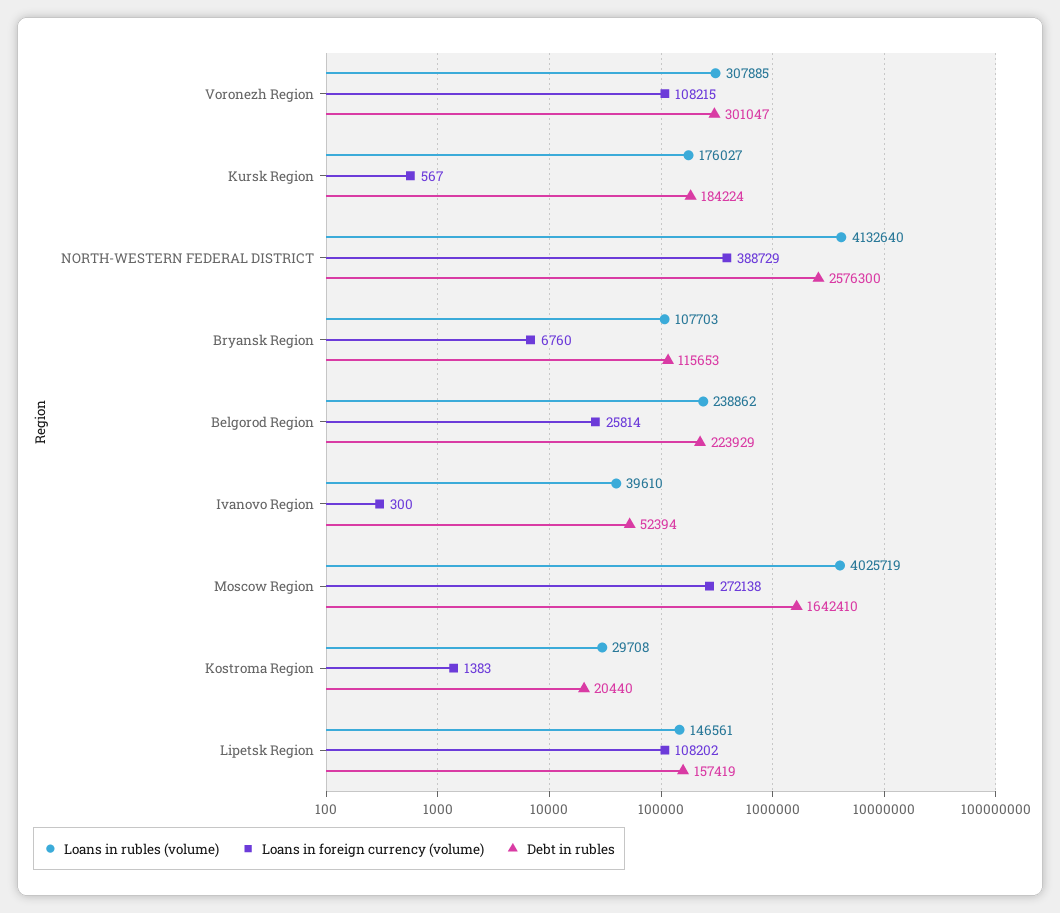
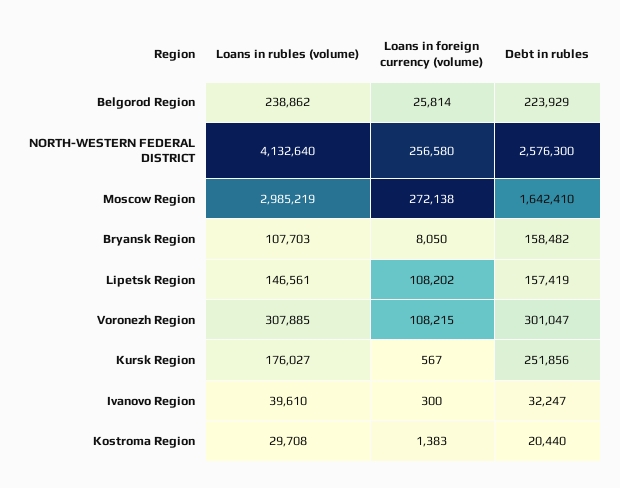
Debt in rubles, Kursk Region: 184224 -> 251856
Loans in foreign currency (volume), NORTH-WESTERN FEDERAL DISTRICT: 388729 -> 256580
Loans in foreign currency (volume), Bryansk Region: 6760 -> 8050
Debt in rubles, Bryansk Region: 115653 -> 158482
Debt in rubles, Ivanovo Region: 52394 -> 32247
Loans in rubles (volume), Moscow Region: 4025719 -> 2985219

